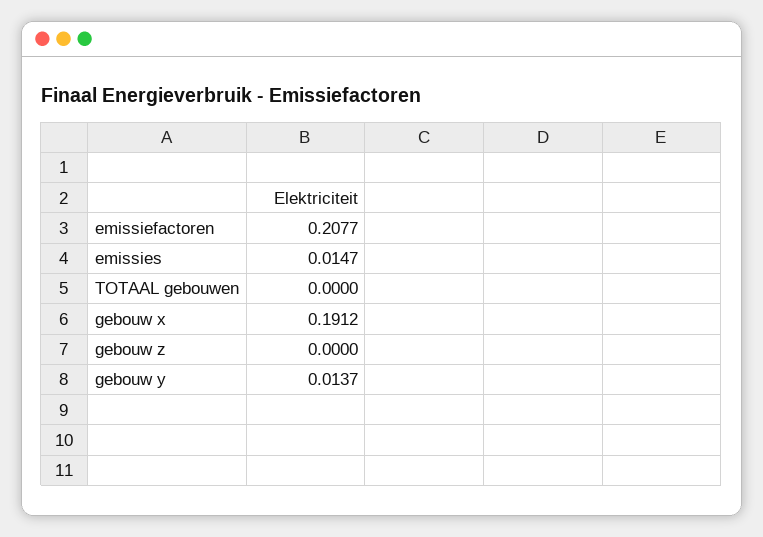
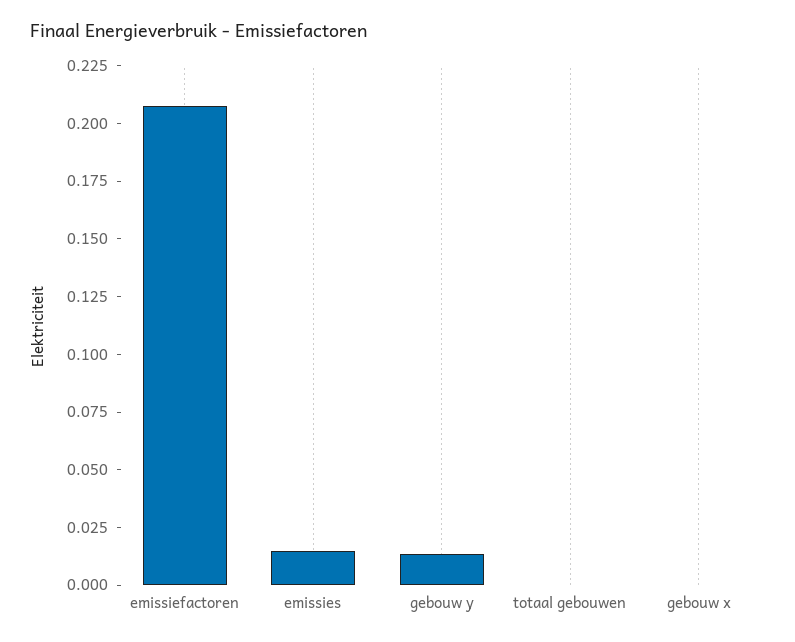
gebouw x: 0.1912 -> 0
gebouw z: 0 -> none

